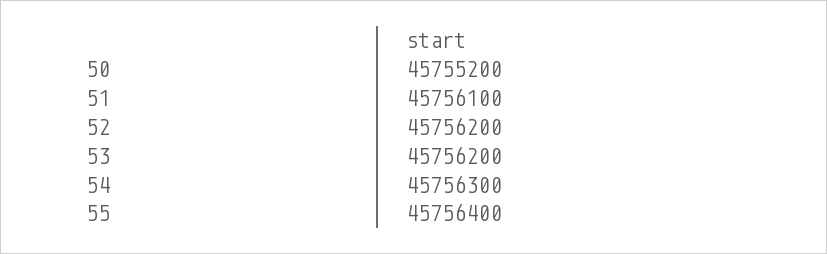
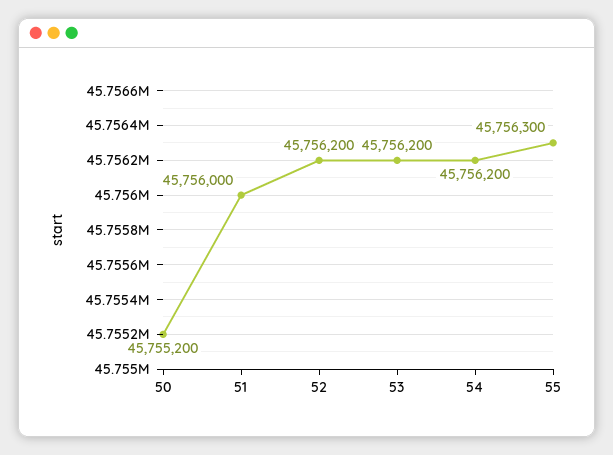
51: 45756100 -> 45756000
54: 45756300 -> 45756200
55: 45756400 -> 45756300

